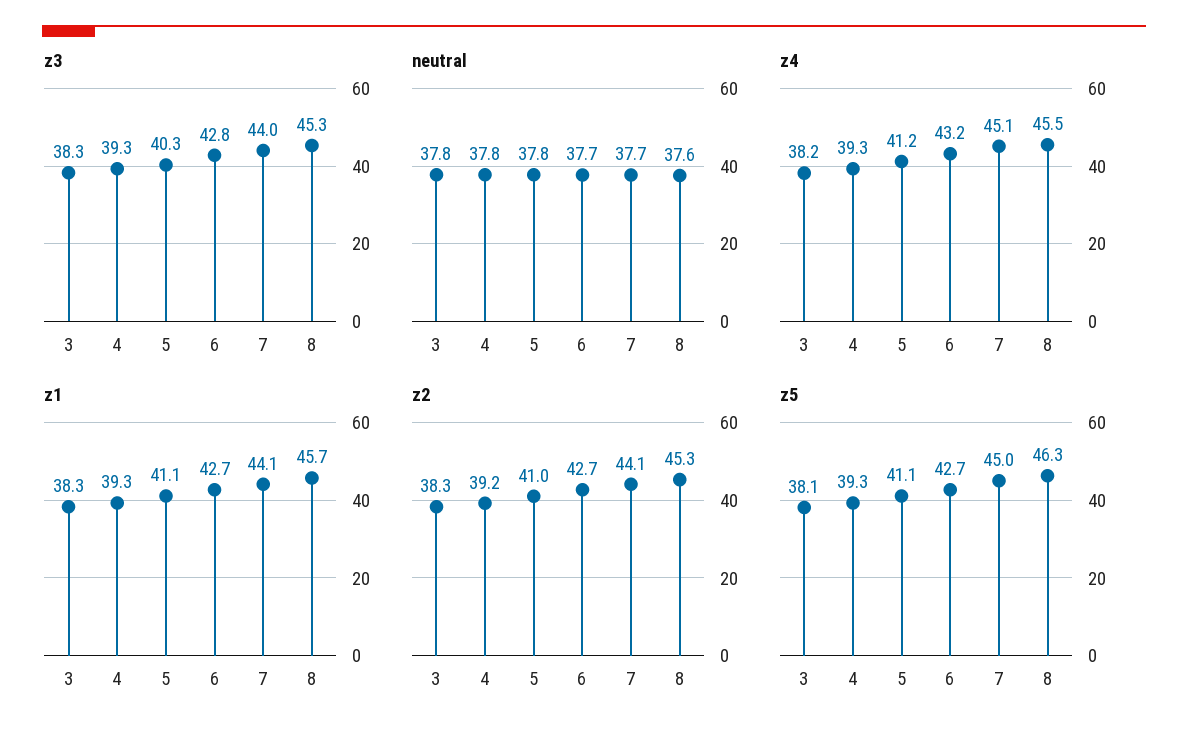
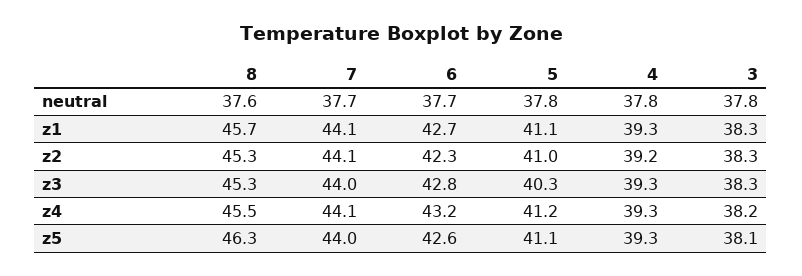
z4, 7: 45.1 -> 44.1
z2, 6: 42.7 -> 42.3
z5, 6: 42.7 -> 42.6
z5, 7: 45 -> 44

